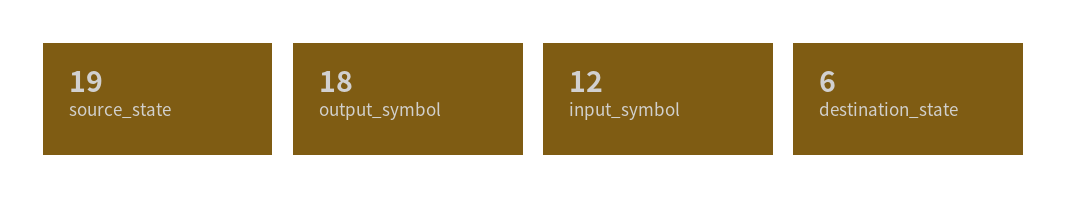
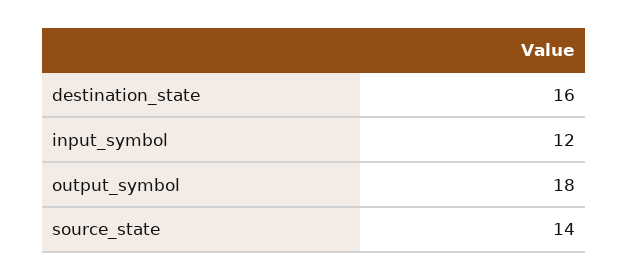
source_state: 19 -> 14
destination_state: 6 -> 16

